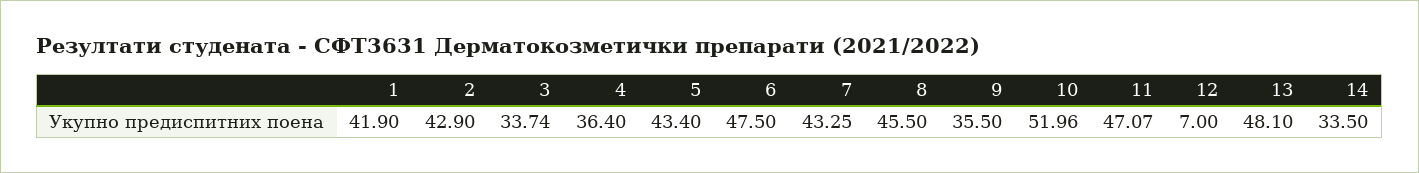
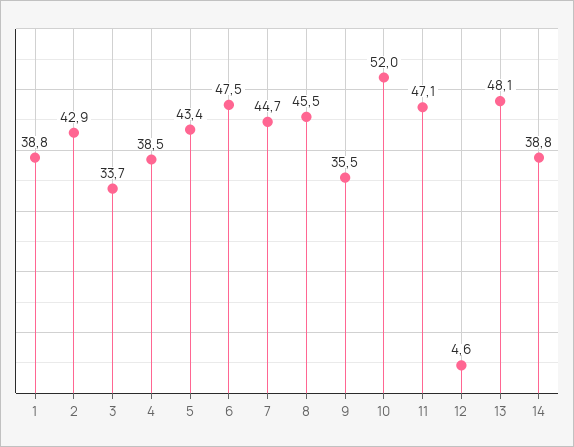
1: 41.9 -> 38.8
4: 36.4 -> 38.5
7: 43.25 -> 44.7
12: 7 -> 4.6
14: 33.5 -> 38.8

